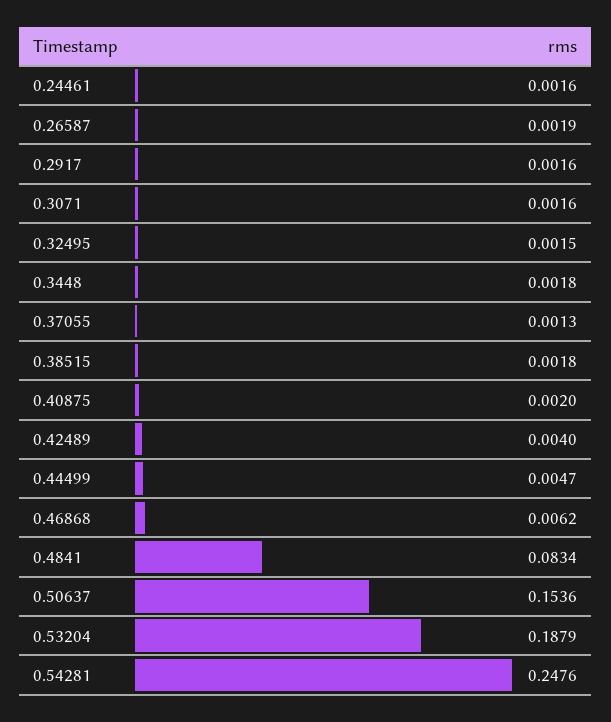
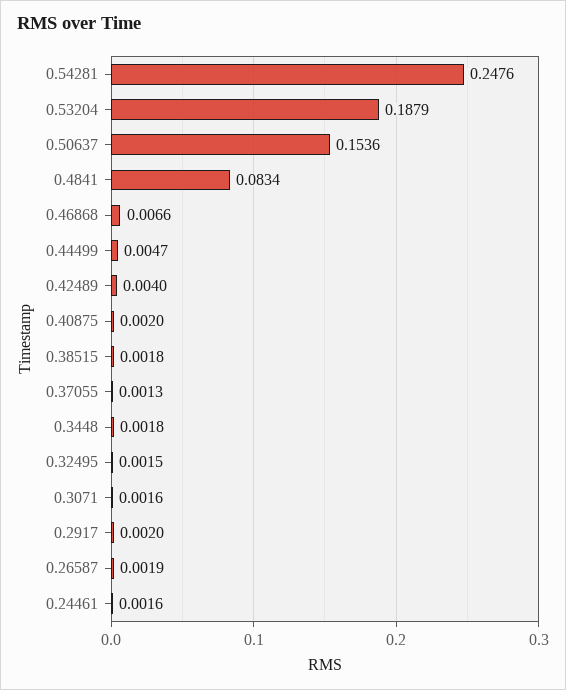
0.2917: 0.0016 -> 0.002
0.46868: 0.0062 -> 0.0066

